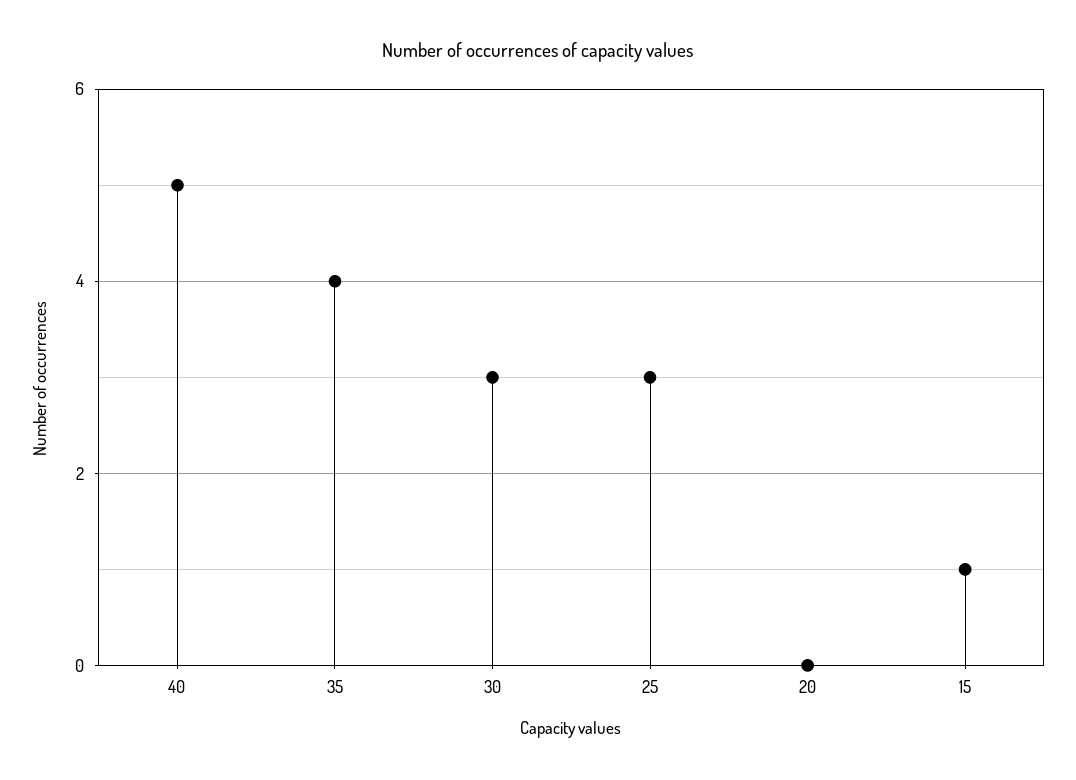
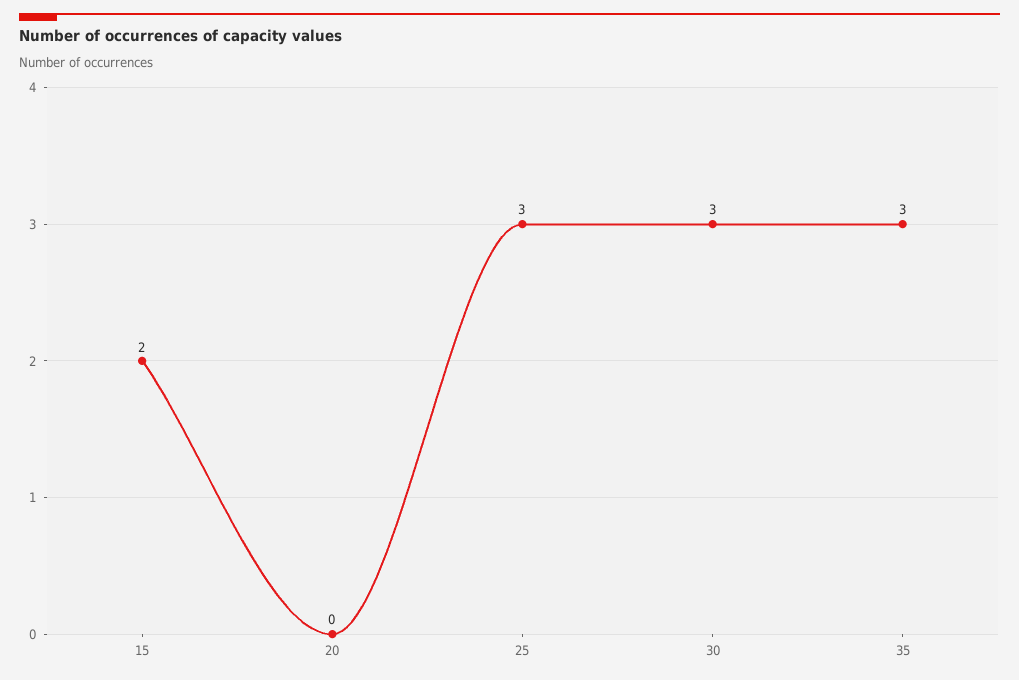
40: 5 -> none
35: 4 -> 3
15: 1 -> 2

